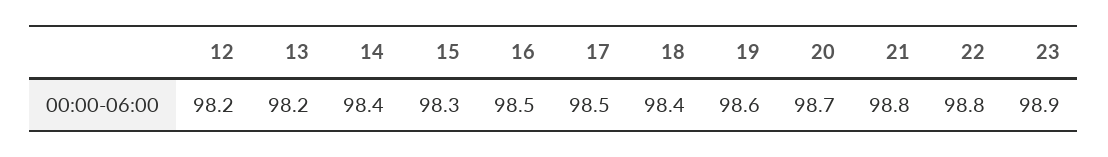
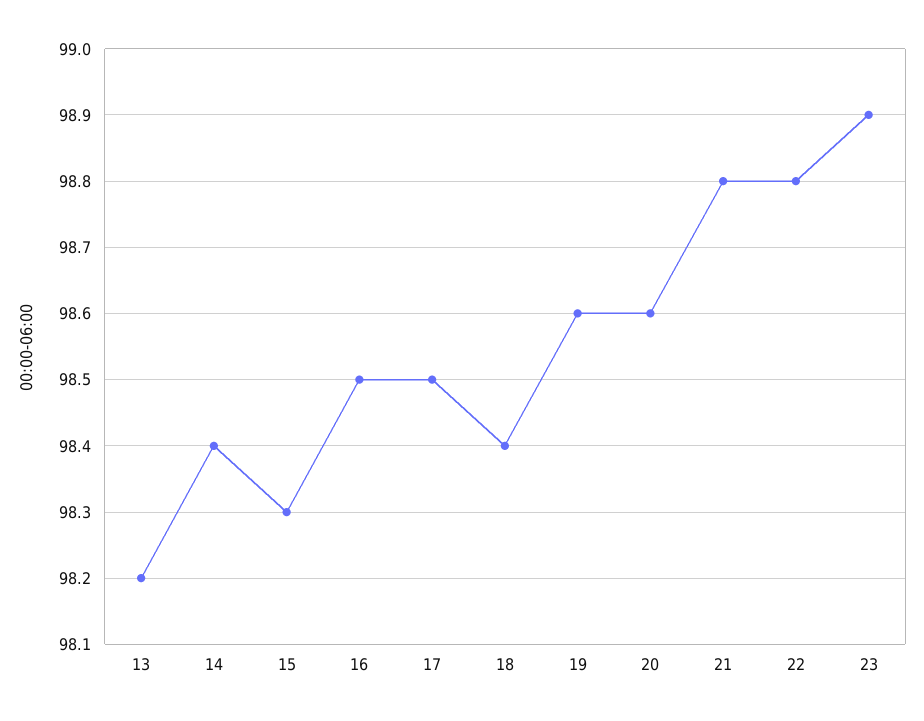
12: 98.2 -> none
20: 98.7 -> 98.6

